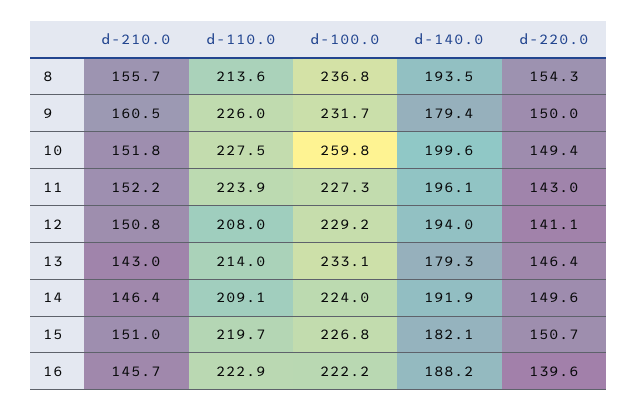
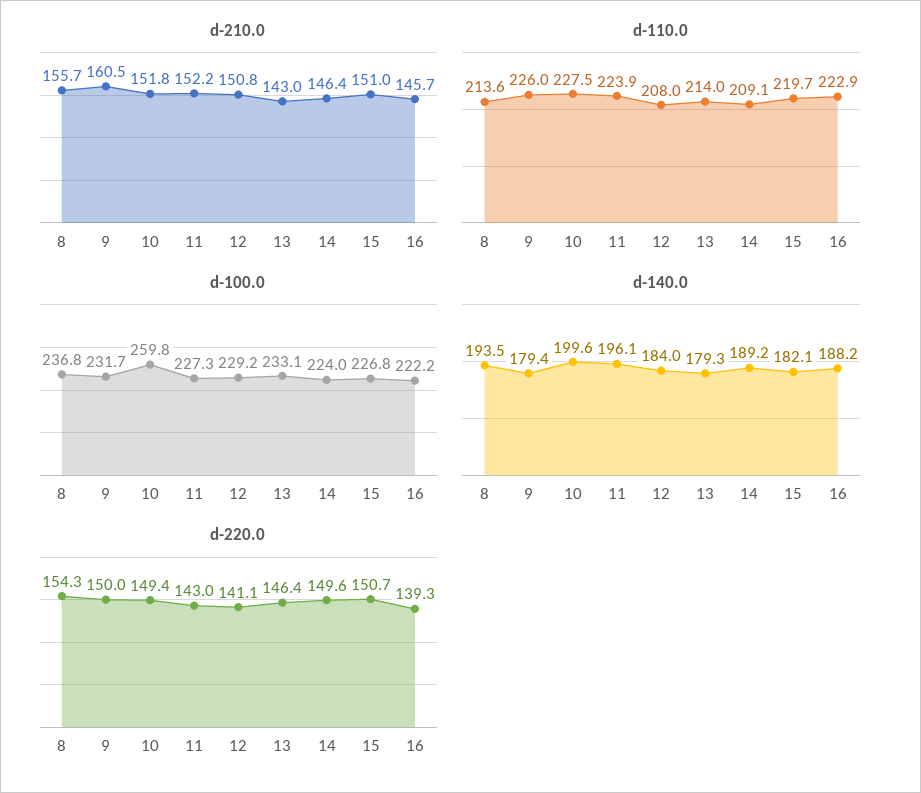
d-140.0, 12: 194 -> 184
d-140.0, 14: 191.9 -> 189.2
d-220.0, 16: 139.6 -> 139.3

